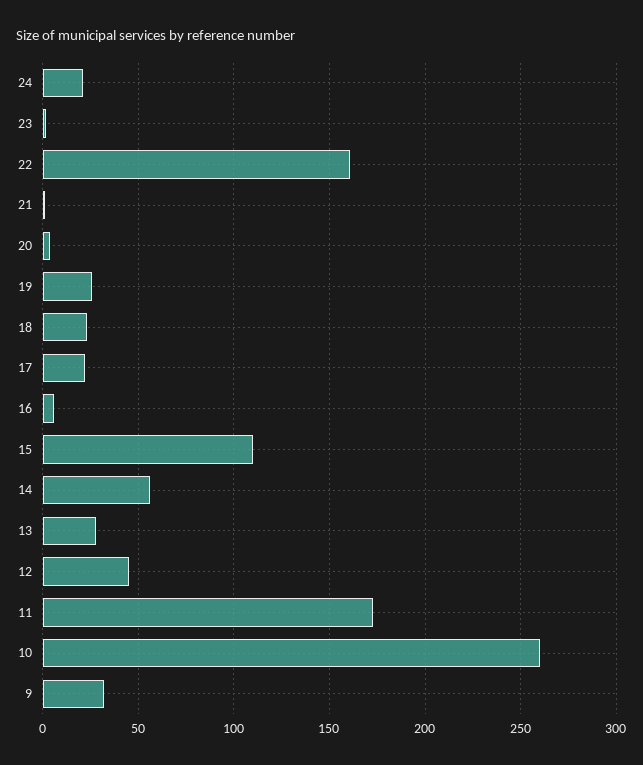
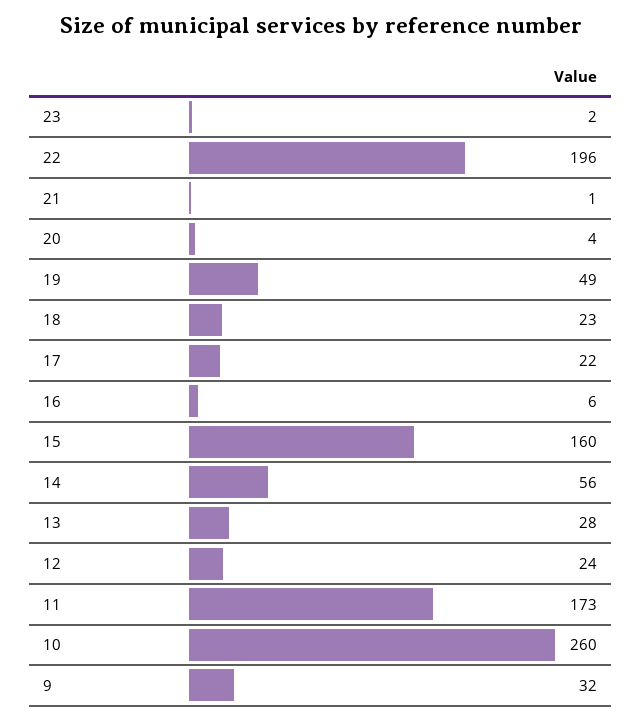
24: 20 -> none
22: 160 -> 196
19: 25 -> 49
15: 110 -> 160
12: 45 -> 24

